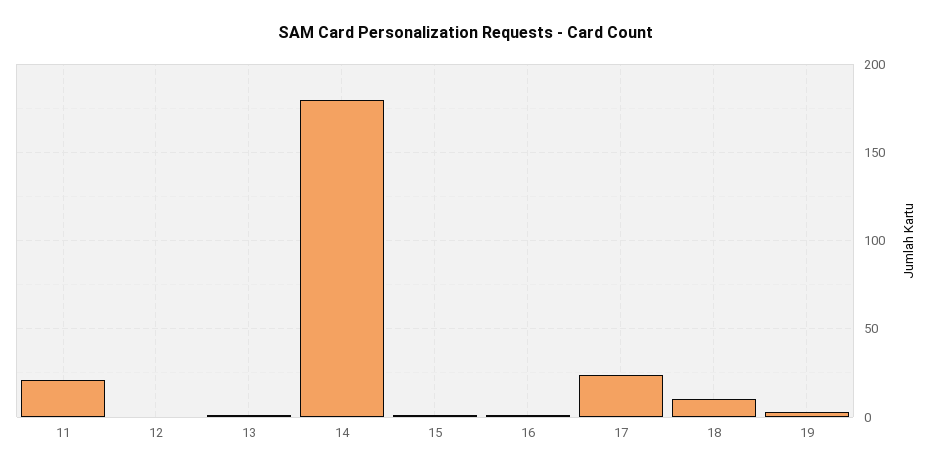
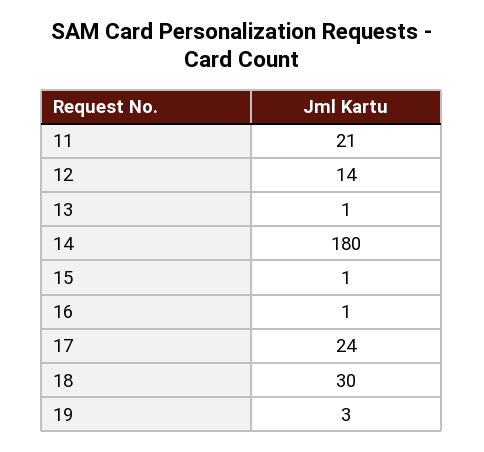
12: 0 -> 14
18: 10 -> 30

